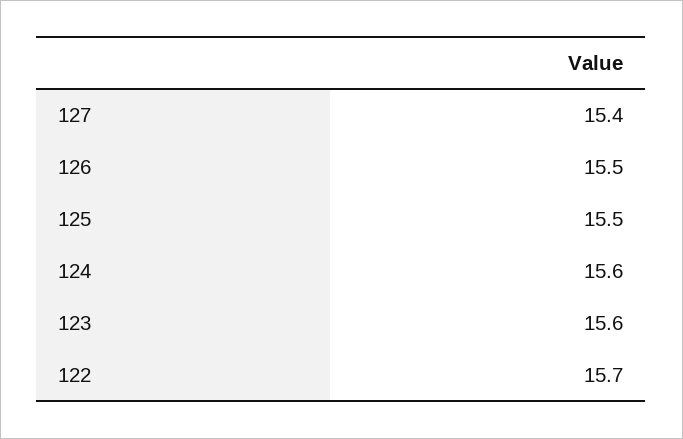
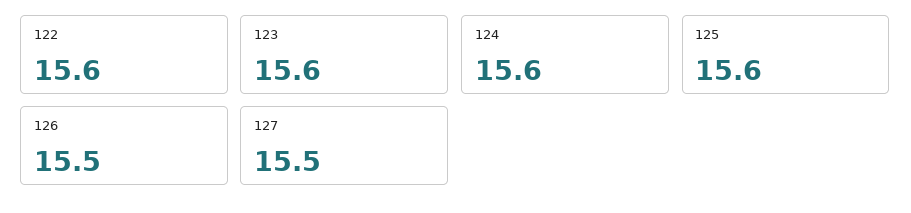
127: 15.4 -> 15.5
125: 15.5 -> 15.6
122: 15.7 -> 15.6

